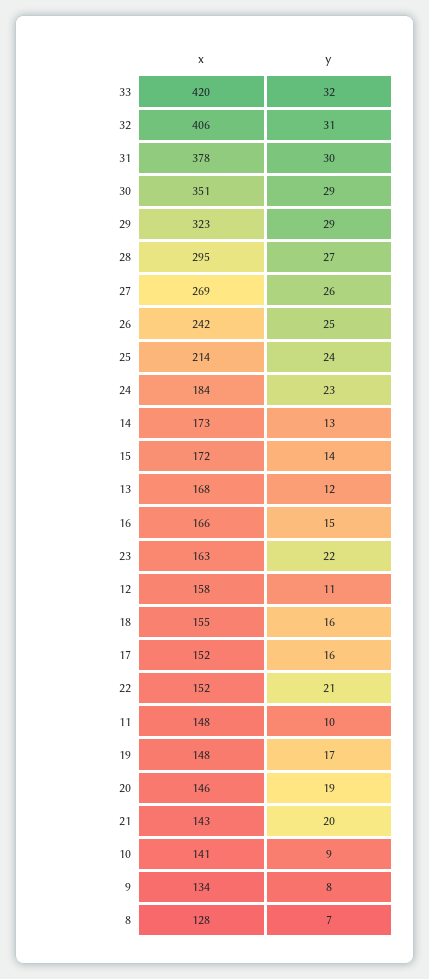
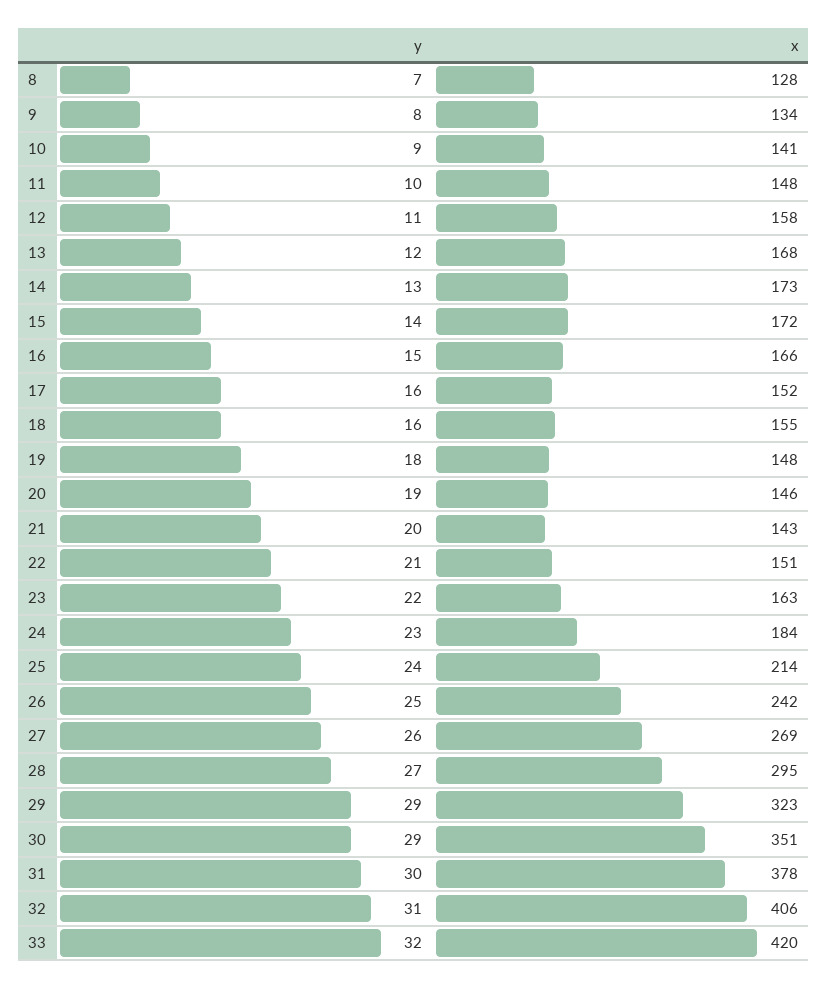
x, 22: 152 -> 151
y, 19: 17 -> 18

